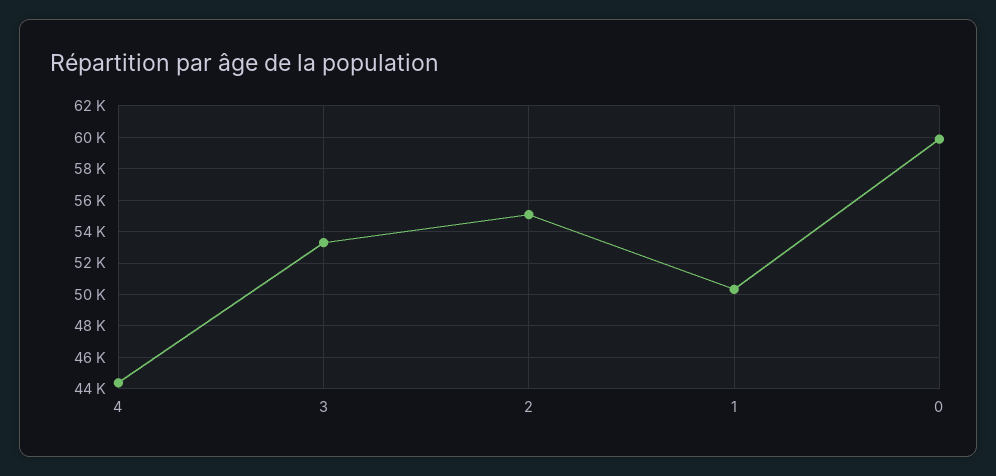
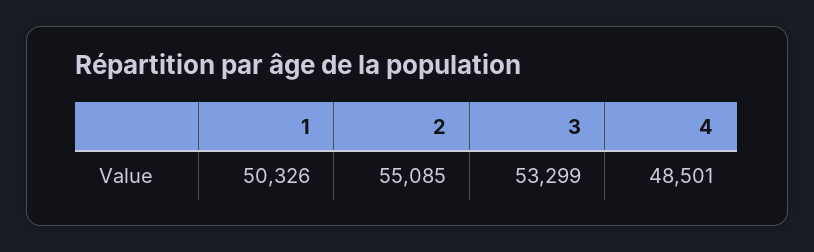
4: 44500 -> 48501
0: 60000 -> none

